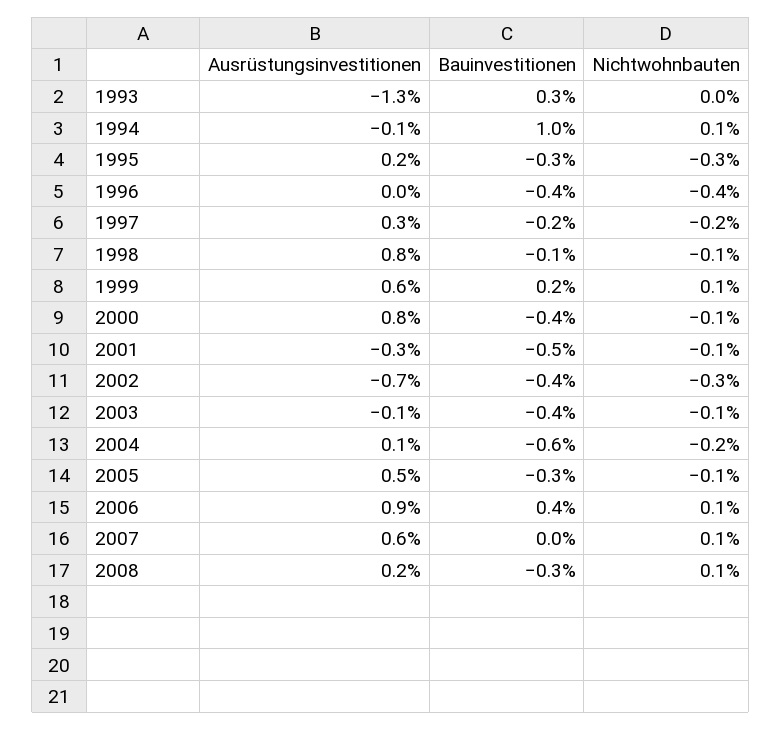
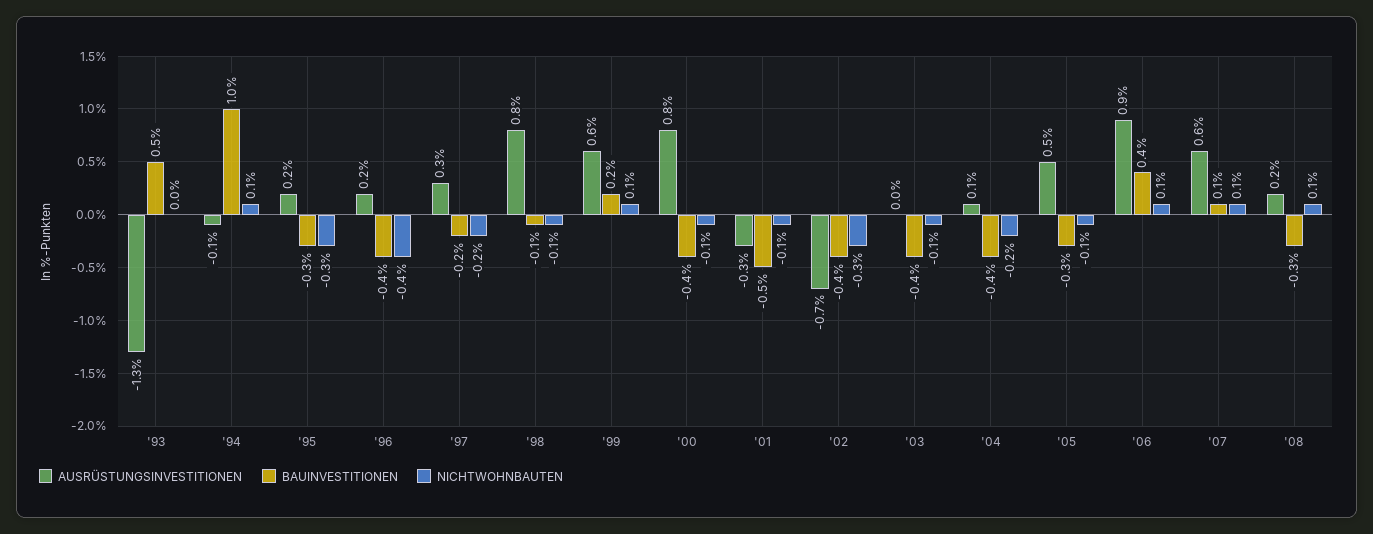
Bauinvestitionen, 1993: 0.3 -> 0.5
Ausrüstungsinvestitionen, 1996: 0 -> 0.2
Ausrüstungsinvestitionen, 2003: -0.1 -> 0
Bauinvestitionen, 2004: -0.6 -> -0.4
Bauinvestitionen, 2007: 0 -> 0.1

